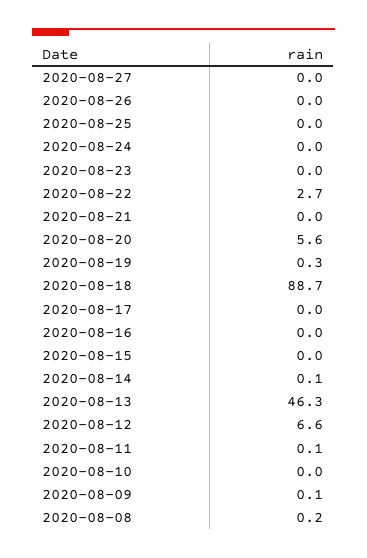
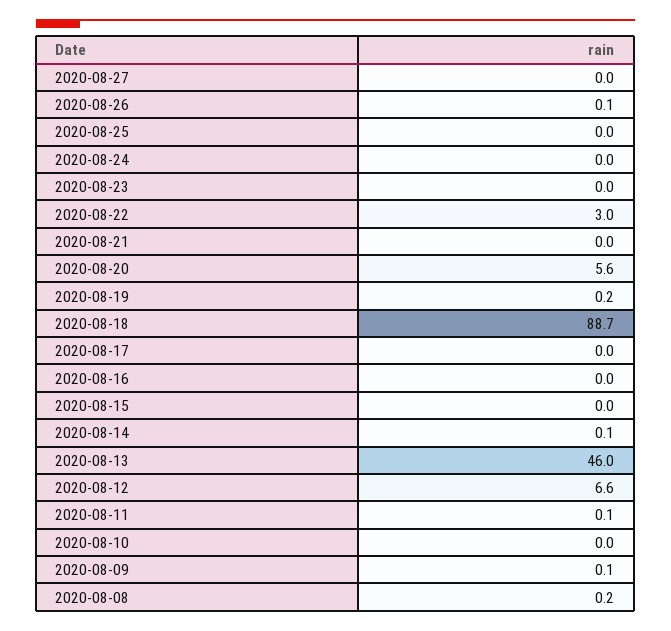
2020-08-26: 0 -> 0.1
2020-08-22: 2.7 -> 3
2020-08-19: 0.3 -> 0.2
2020-08-13: 46.3 -> 46

